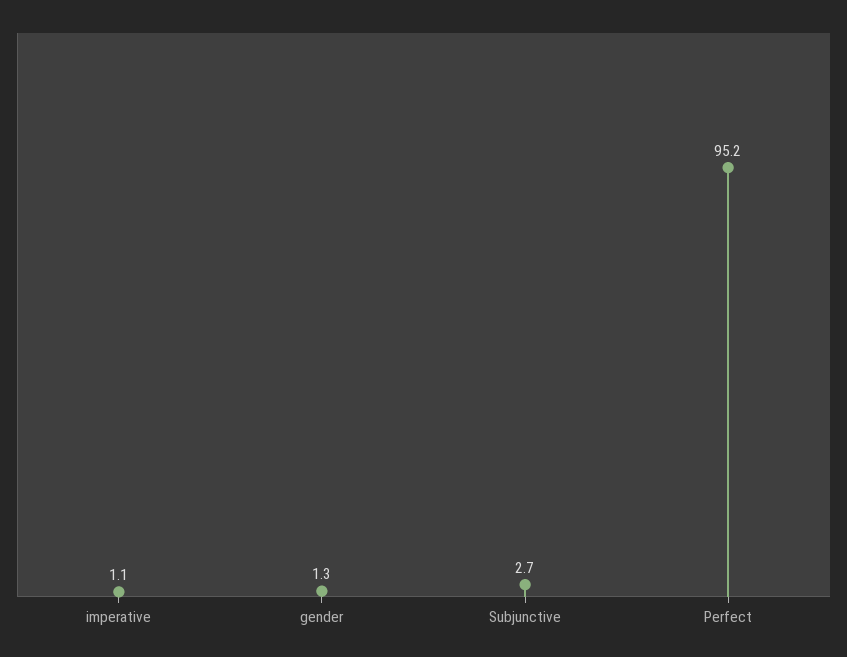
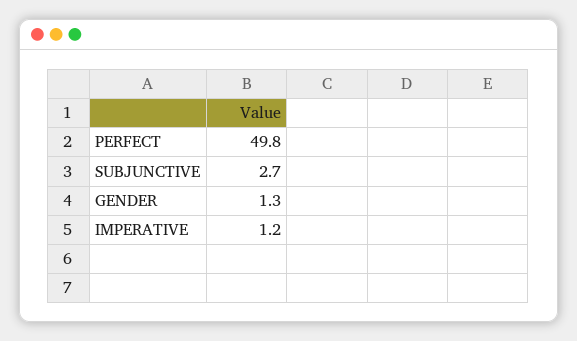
imperative: 1.1 -> 1.2
Perfect: 95.2 -> 49.8

